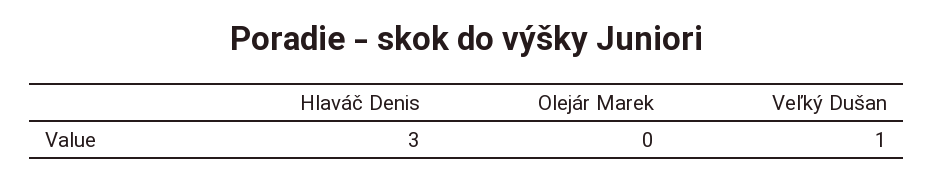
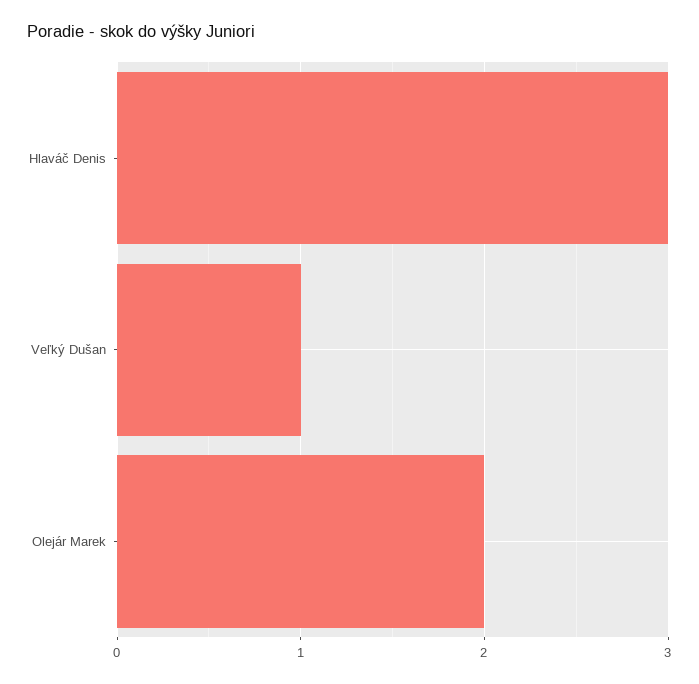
Olejár Marek: 0 -> 2

